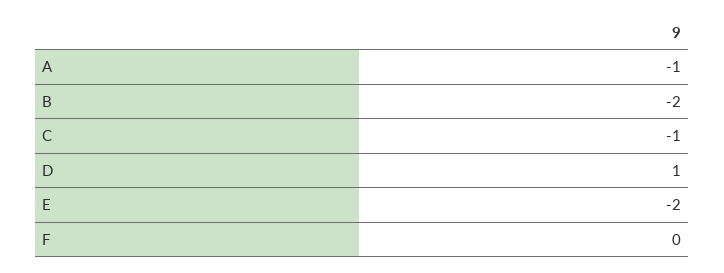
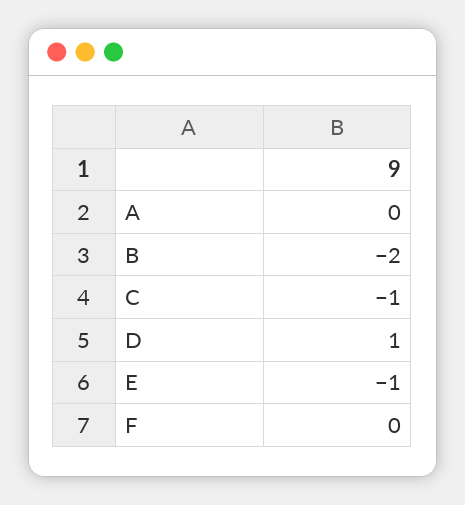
A: -1 -> 0
E: -2 -> -1

